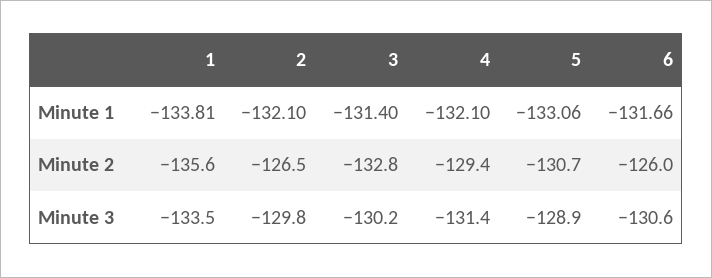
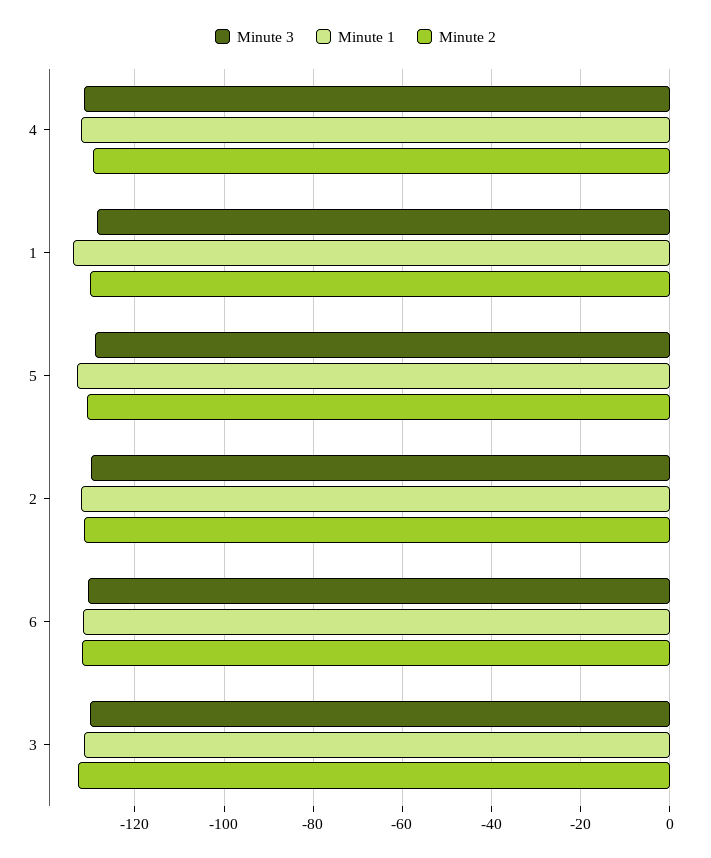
Minute 2, 1: -135.6 -> -130
Minute 2, 2: -126.5 -> -132
Minute 2, 6: -126 -> -132
Minute 3, 1: -133.5 -> -128

